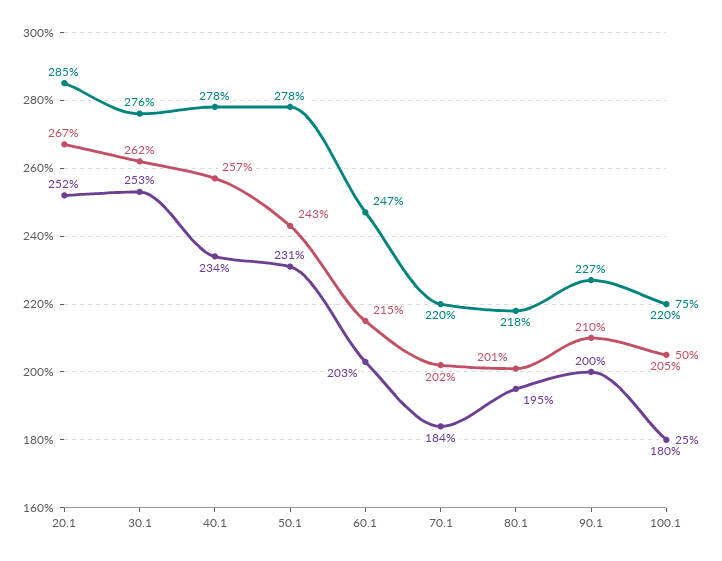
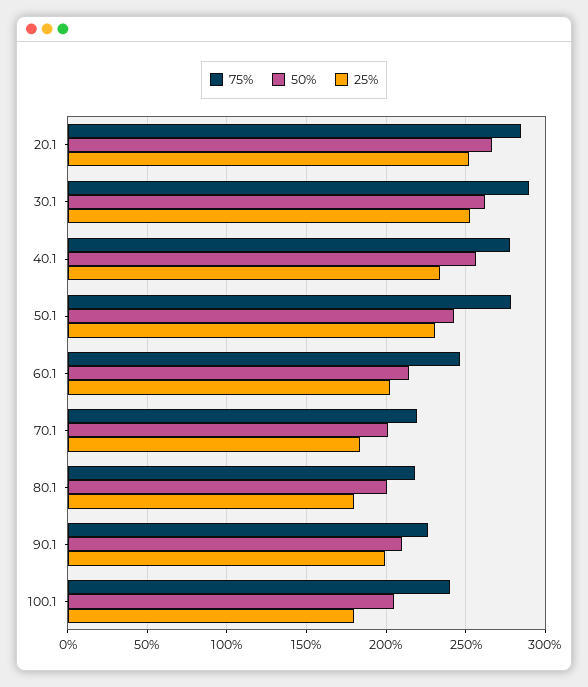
75%, 30.1: 276 -> 290
25%, 80.1: 195 -> 180
75%, 100.1: 220 -> 240

